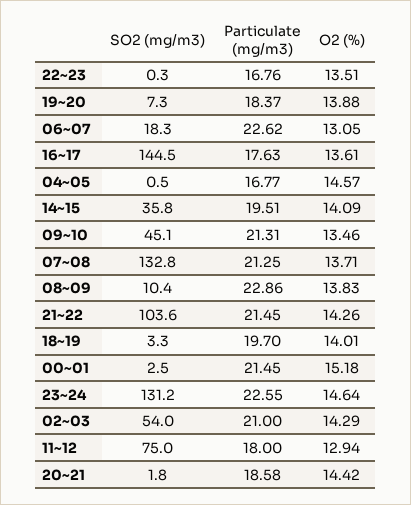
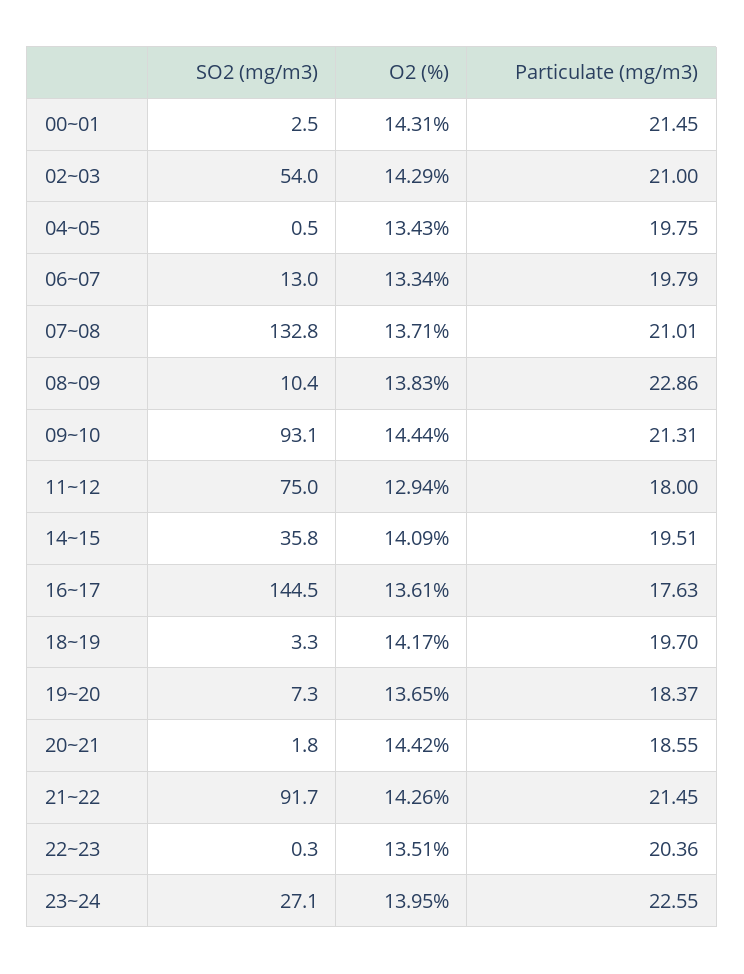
Particulate (mg/m3), 22~23: 16.76 -> 20.36
O2 (%), 19~20: 13.88 -> 13.65
SO2 (mg/m3), 06~07: 18.3 -> 13
Particulate (mg/m3), 06~07: 22.62 -> 19.79
O2 (%), 06~07: 13.05 -> 13.34
Particulate (mg/m3), 04~05: 16.77 -> 19.75
O2 (%), 04~05: 14.57 -> 13.43
SO2 (mg/m3), 09~10: 45.1 -> 93.1
O2 (%), 09~10: 13.46 -> 14.44
Particulate (mg/m3), 07~08: 21.25 -> 21.01
SO2 (mg/m3), 21~22: 103.6 -> 91.7
O2 (%), 18~19: 14.01 -> 14.17
O2 (%), 00~01: 15.18 -> 14.31
SO2 (mg/m3), 23~24: 131.2 -> 27.1
O2 (%), 23~24: 14.64 -> 13.95
Particulate (mg/m3), 20~21: 18.58 -> 18.55

